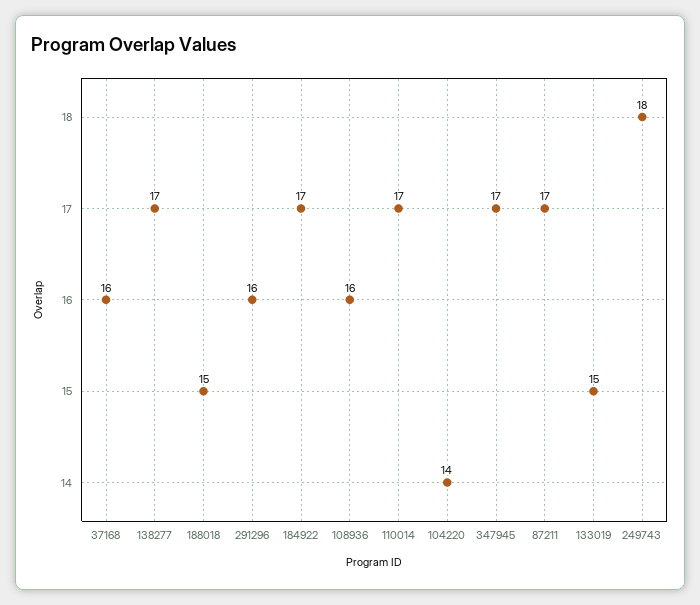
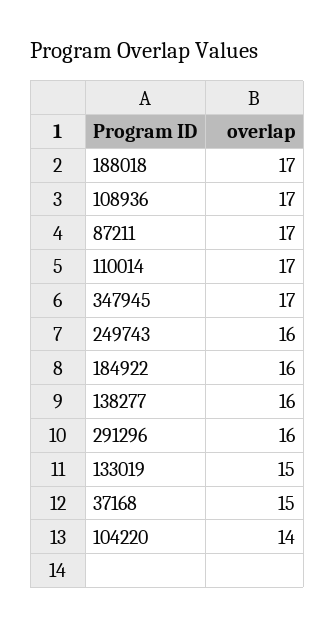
37168: 16 -> 15
138277: 17 -> 16
188018: 15 -> 17
184922: 17 -> 16
108936: 16 -> 17
249743: 18 -> 16

